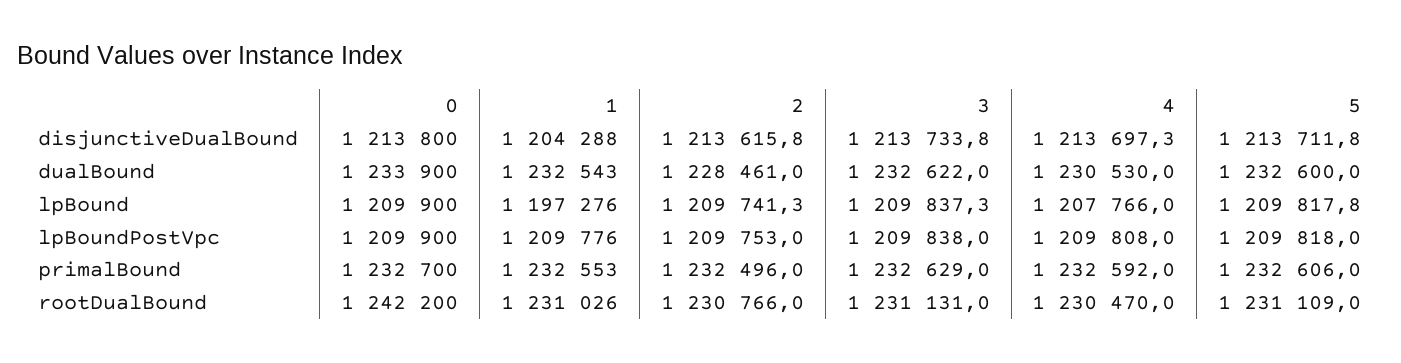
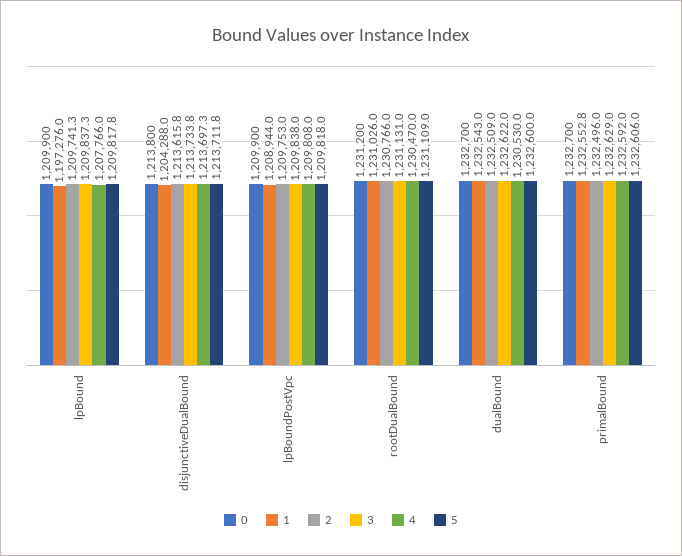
0, dualBound: 1233900 -> 1232700
2, dualBound: 1228461 -> 1232509
1, lpBoundPostVpc: 1209776 -> 1208944
1, primalBound: 1232553 -> 1232552.8
0, rootDualBound: 1242200 -> 1231200

